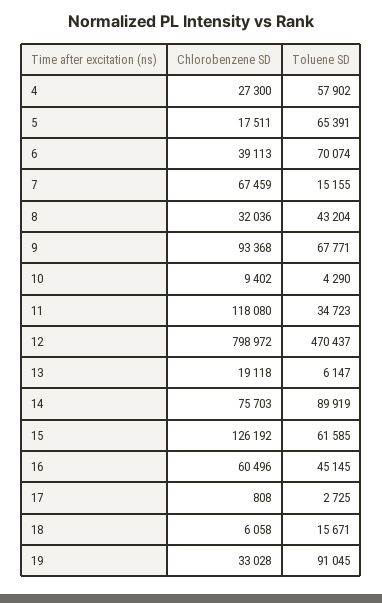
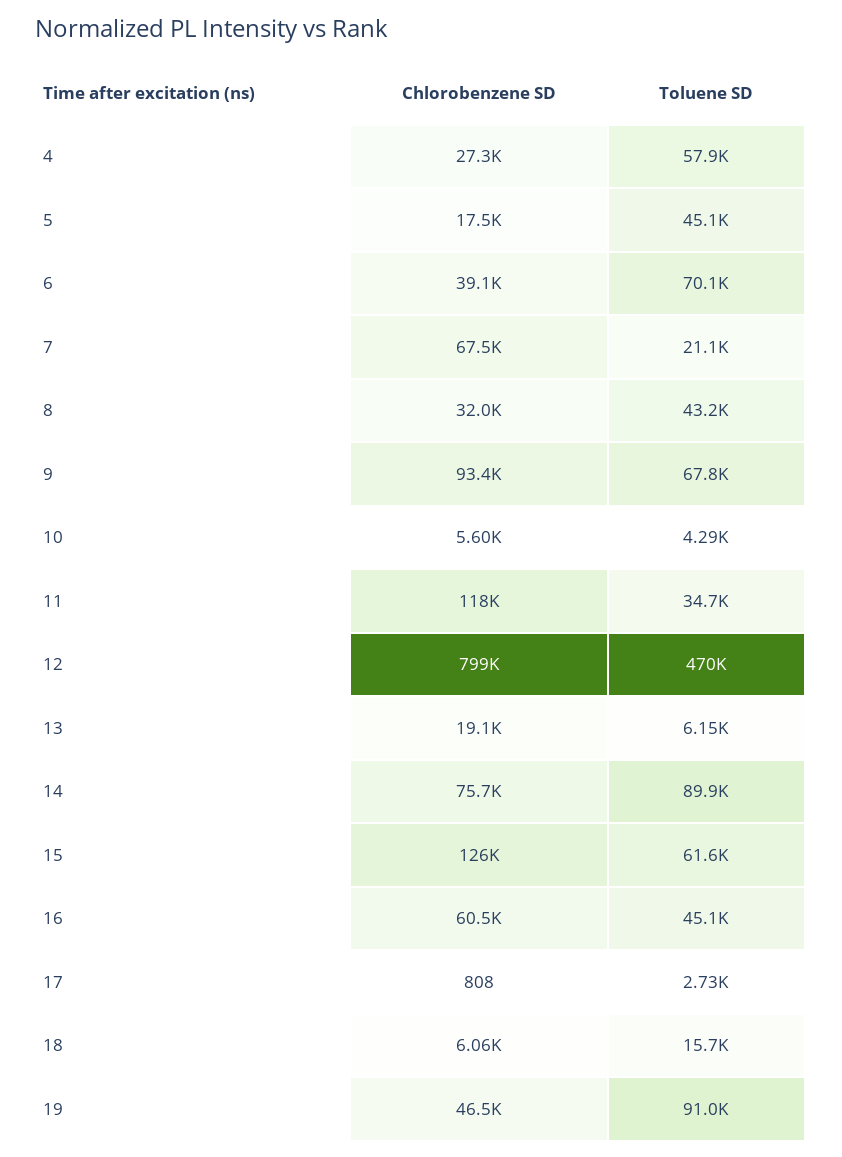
Toluene SD, 5: 65391 -> 45100
Toluene SD, 7: 15155 -> 21100
Chlorobenzene SD, 10: 9402 -> 5600
Chlorobenzene SD, 19: 33028 -> 46500

